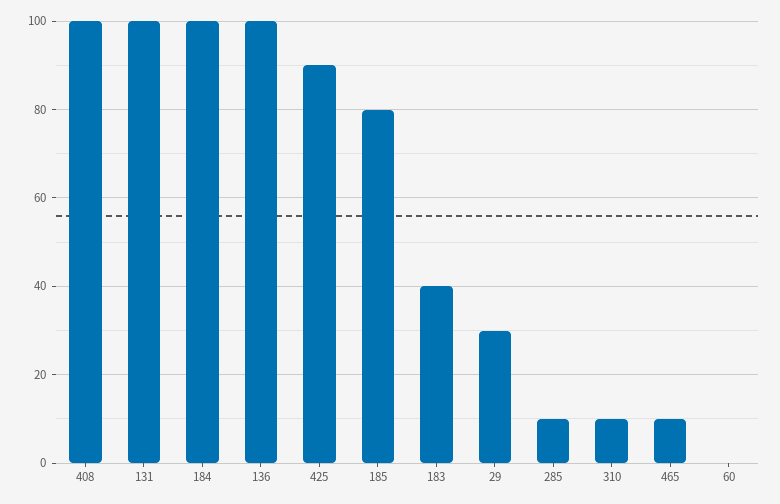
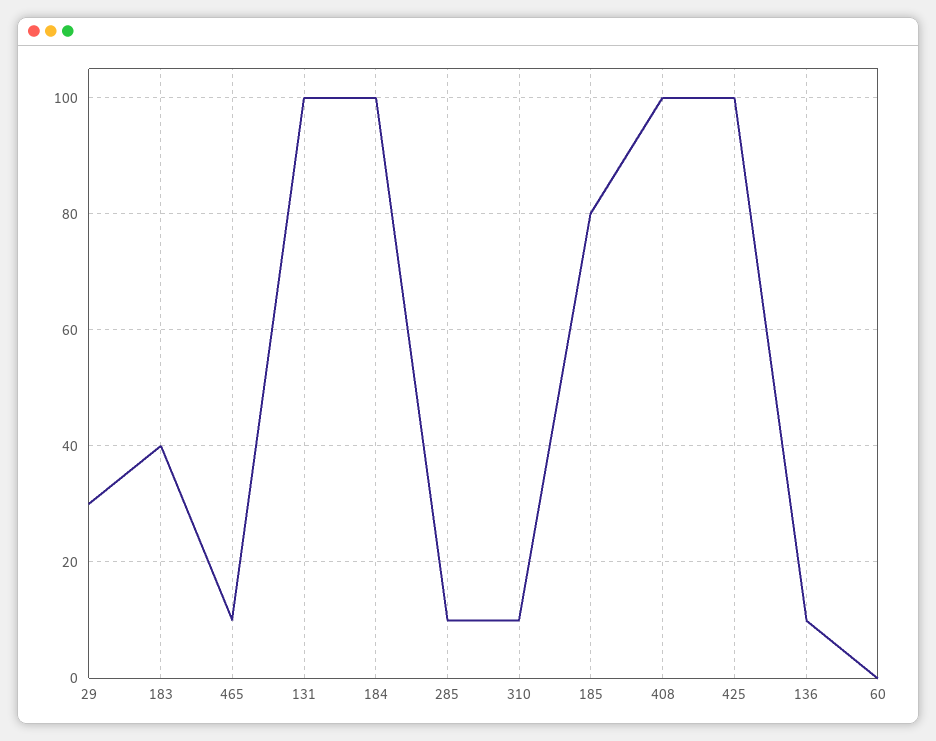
136: 100 -> 10
425: 90 -> 100

